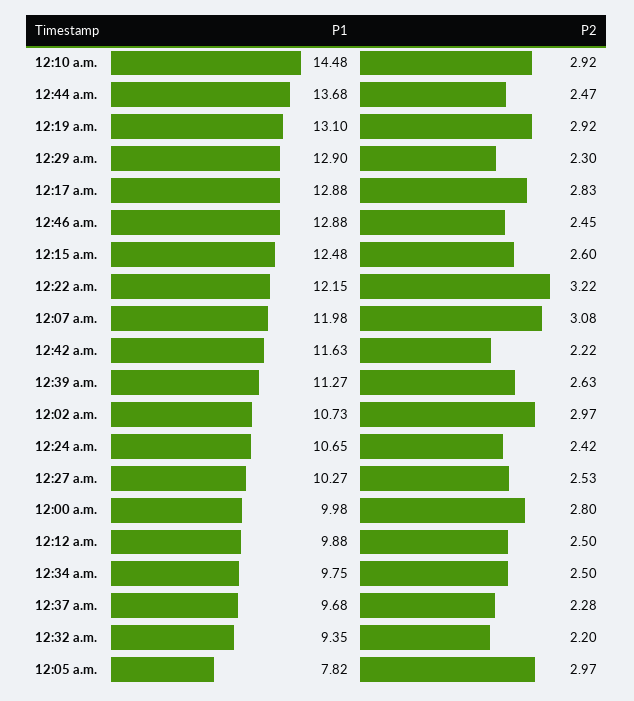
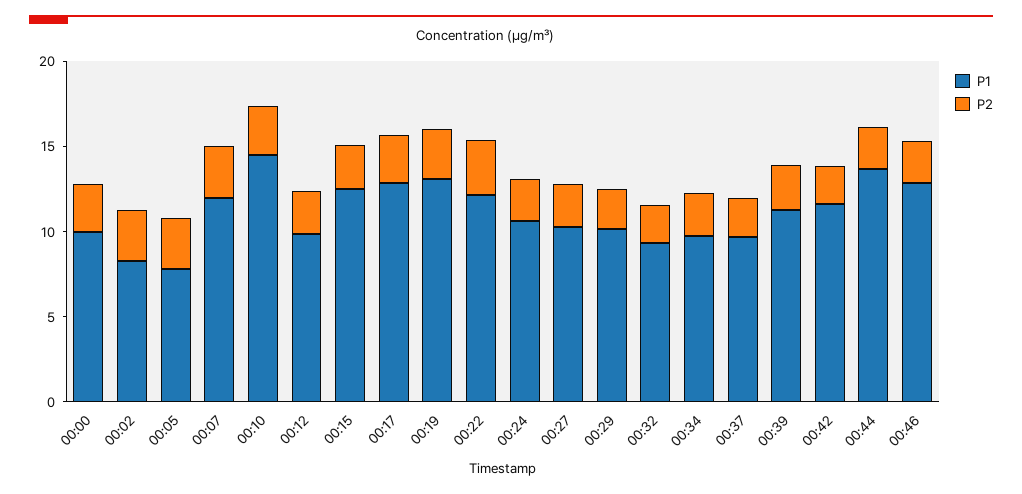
P1, 12:29 a.m.: 12.9 -> 10
P1, 12:02 a.m.: 10.73 -> 8

